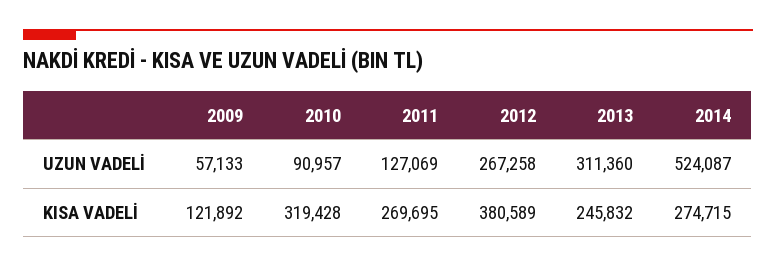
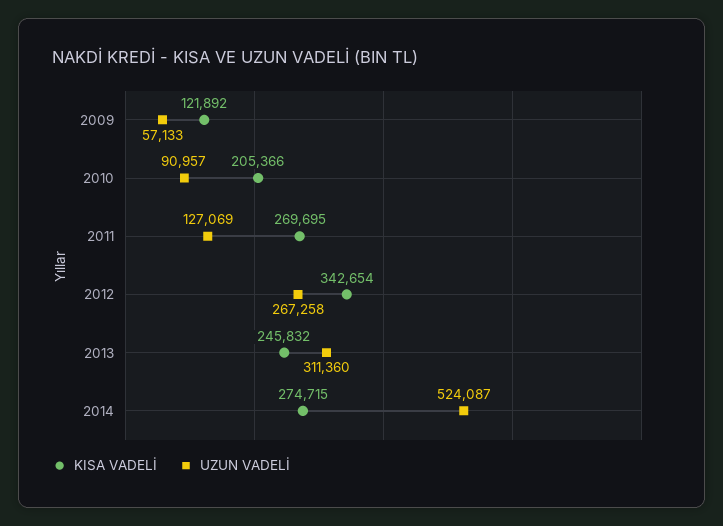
KISA VADELİ, 2010: 319428 -> 205366
KISA VADELİ, 2012: 380589 -> 342654

